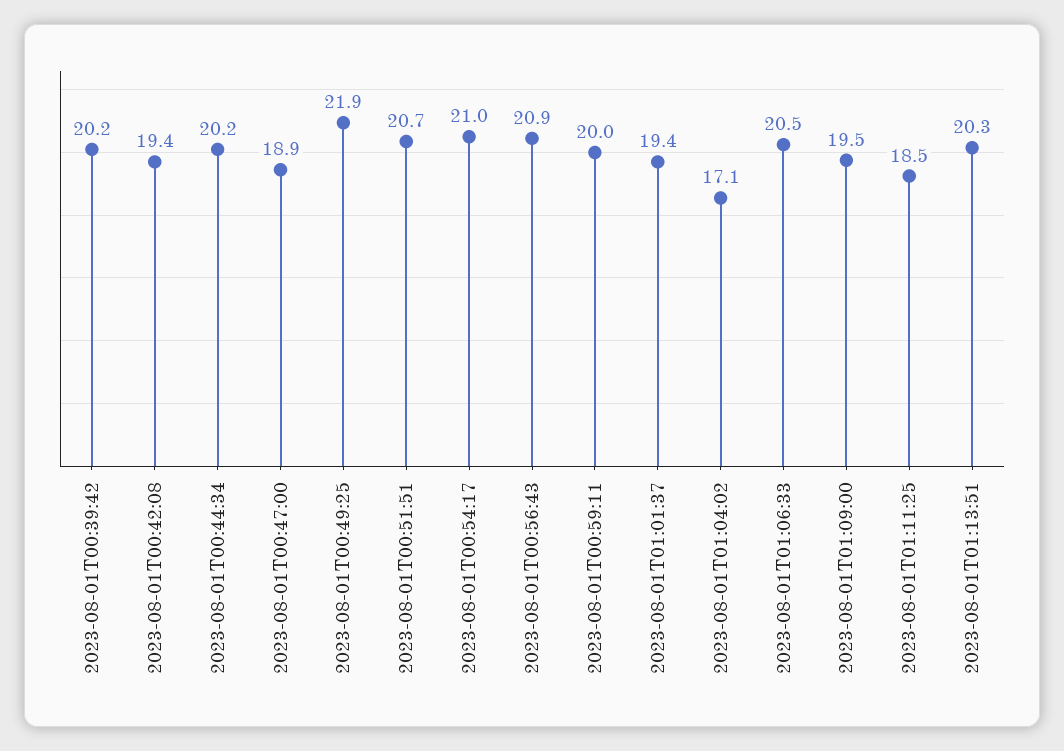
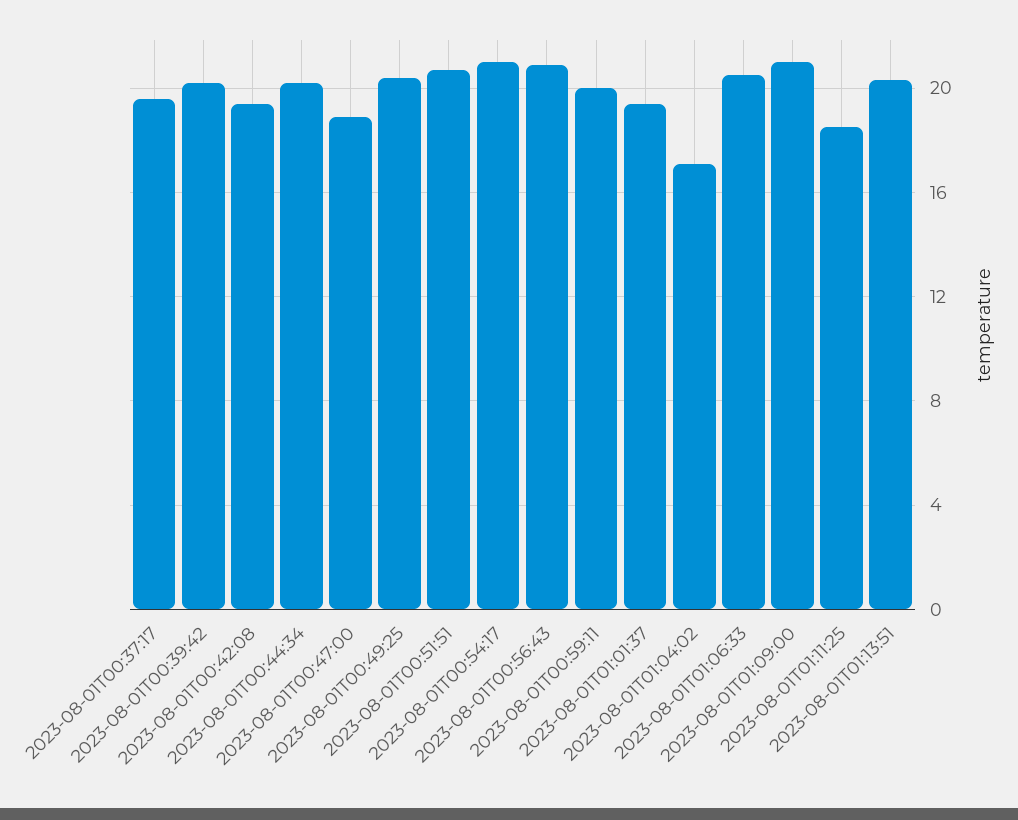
2023-08-01T00:49:25: 21.9 -> 20.5
2023-08-01T01:09:00: 19.5 -> 21
2023-08-01T00:37:17: none -> 19.5

